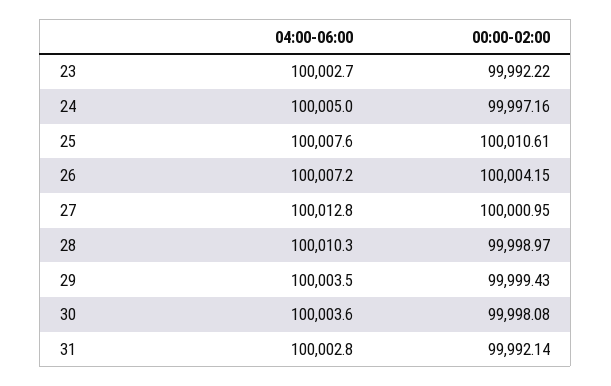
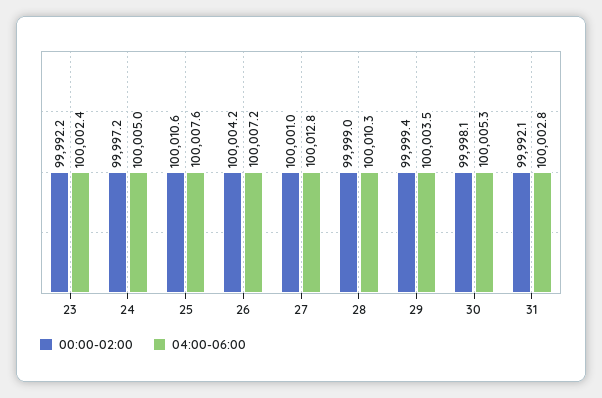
04:00-06:00, 23: 100002.7 -> 100002.4
04:00-06:00, 30: 100003.6 -> 100005.3

